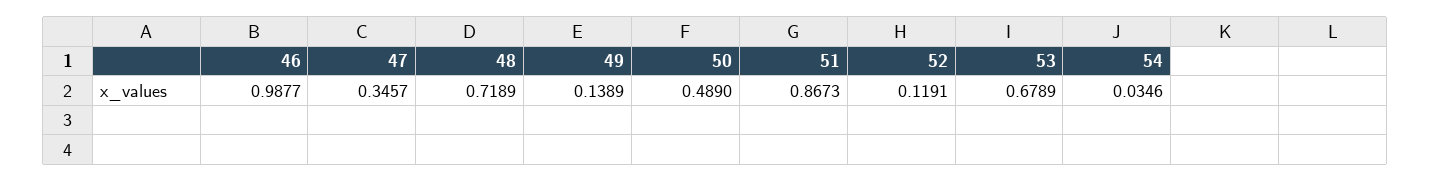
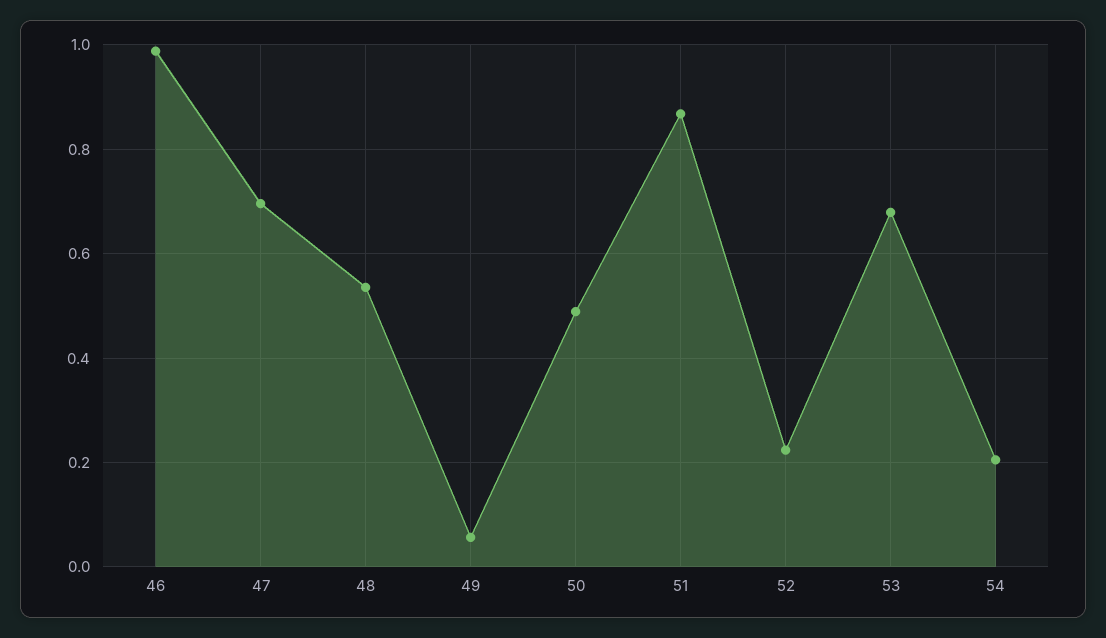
47: 0.3457 -> 0.7
48: 0.7189 -> 0.54
49: 0.1389 -> 0.06
52: 0.1191 -> 0.22
54: 0.0346 -> 0.2

